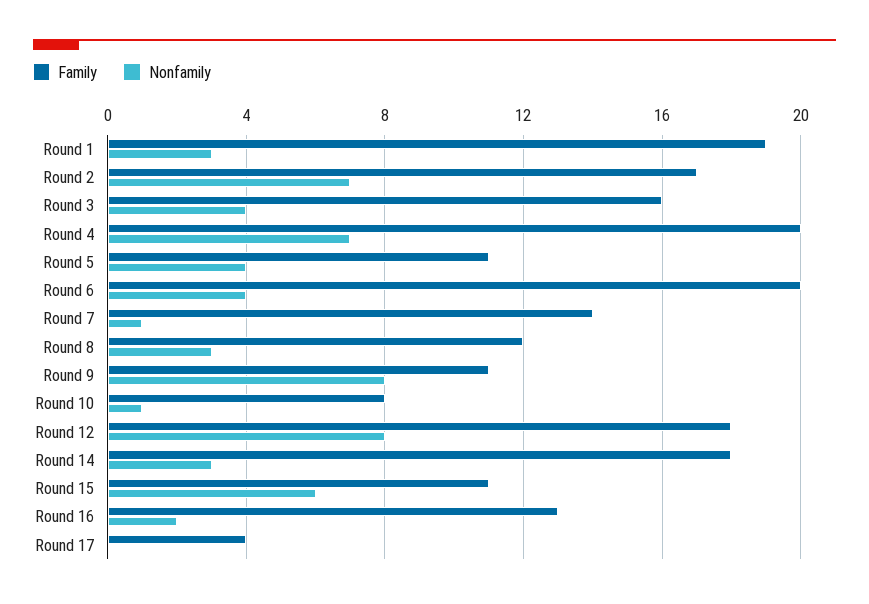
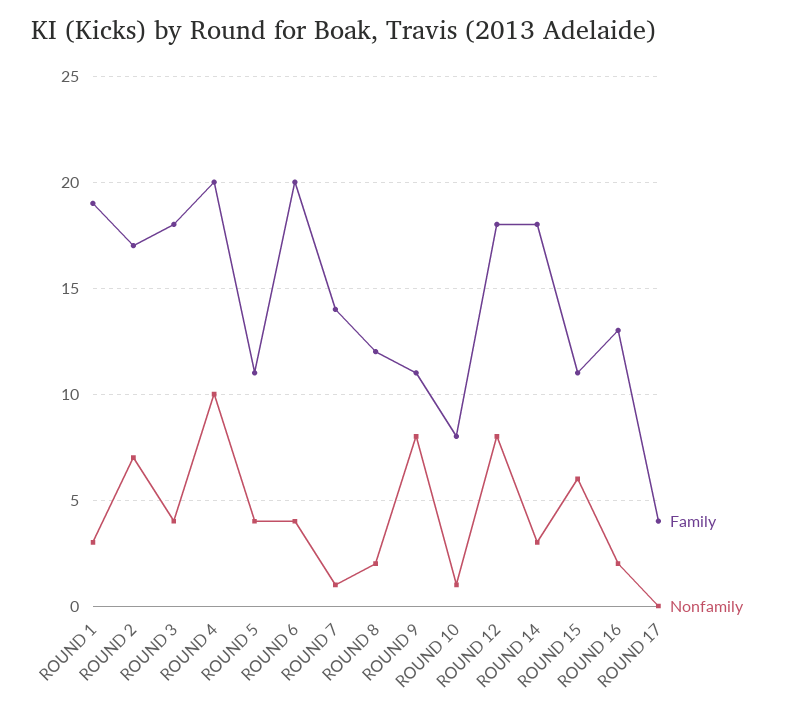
Family, Round 3: 16 -> 18
Nonfamily, Round 4: 7 -> 10
Nonfamily, Round 8: 3 -> 2

